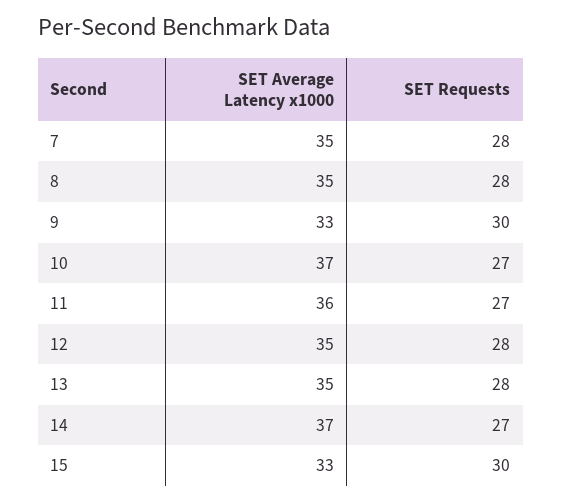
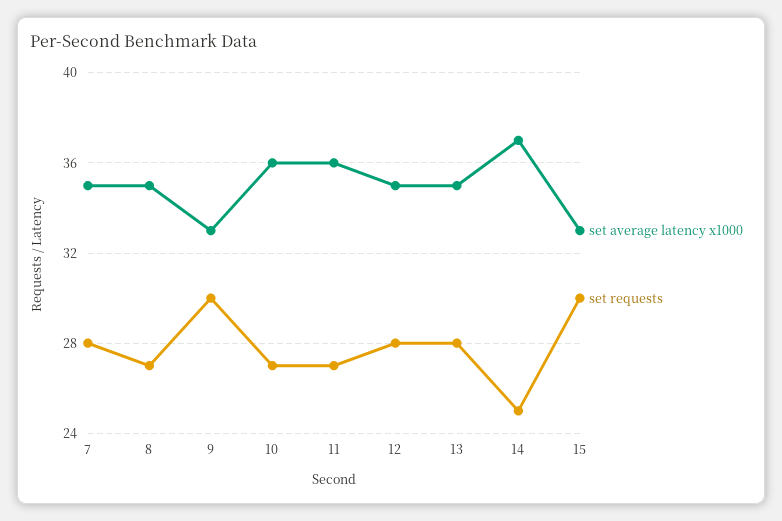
SET Requests, 8: 28 -> 27
SET Average Latency x1000, 10: 37 -> 36
SET Requests, 14: 27 -> 25

